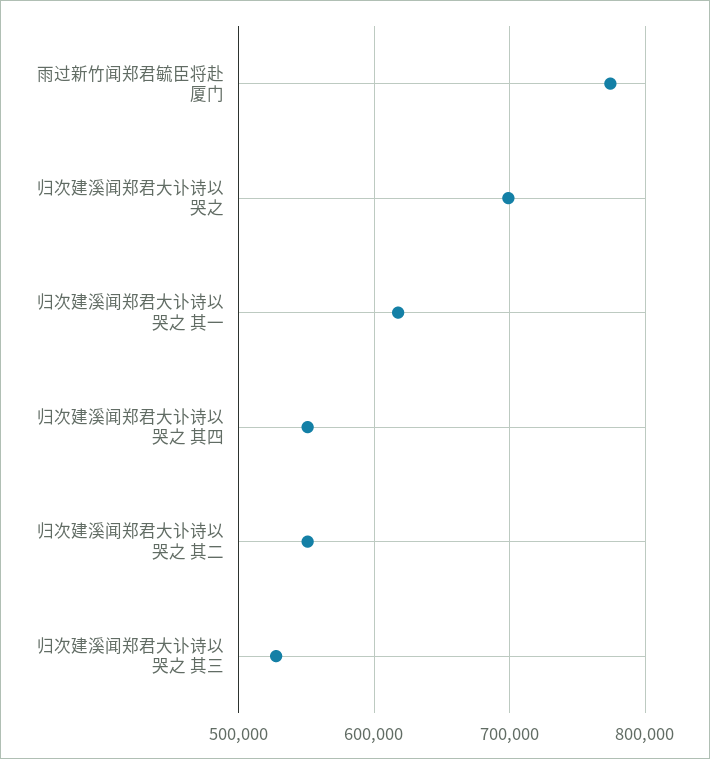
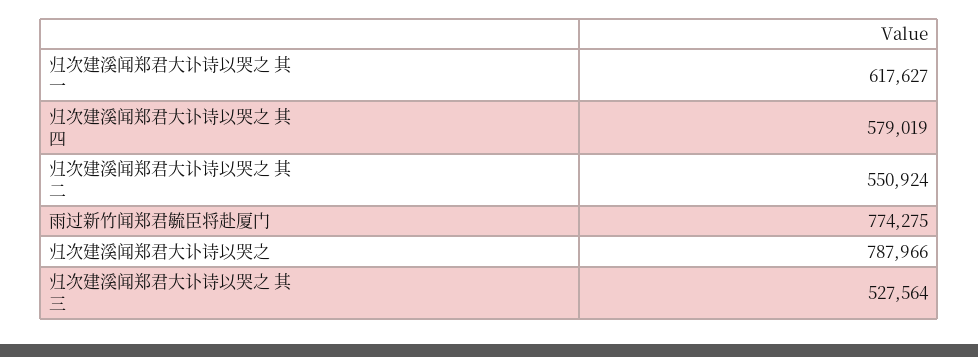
归次建溪闻郑君大讣诗以哭之: 700000 -> 787966
归次建溪闻郑君大讣诗以哭之 其四: 550000 -> 579019

